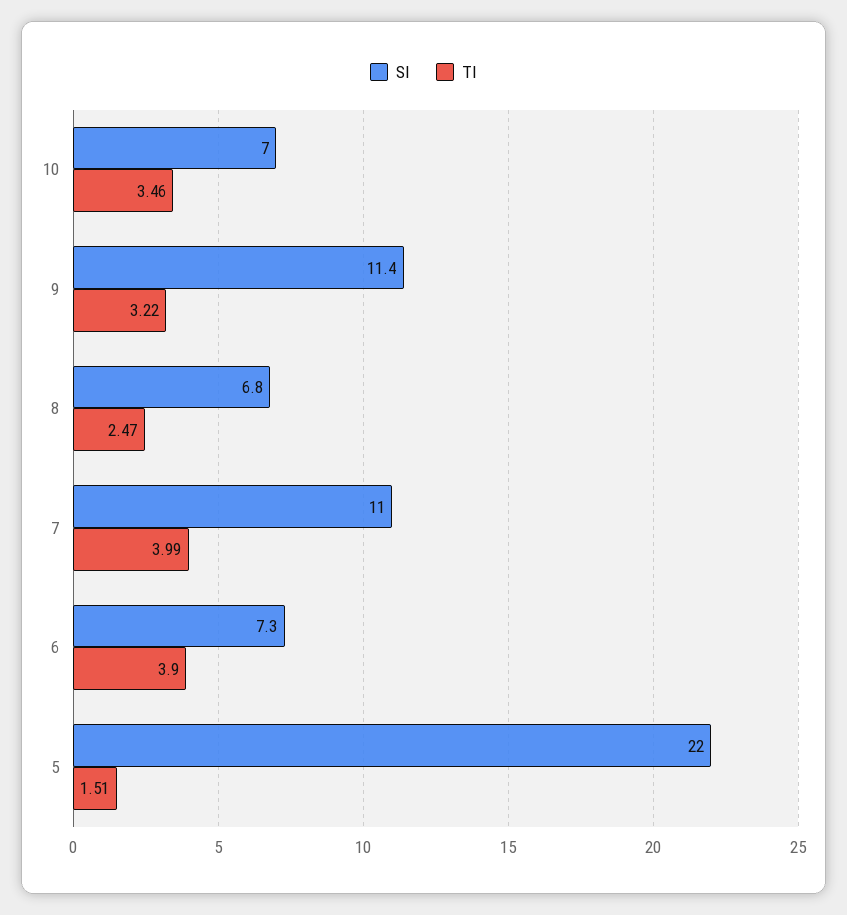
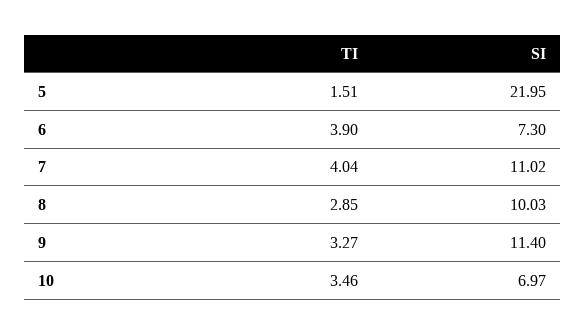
TI, 9: 3.22 -> 3.27
SI, 8: 6.8 -> 10.03
TI, 8: 2.47 -> 2.85
TI, 7: 3.99 -> 4.04

